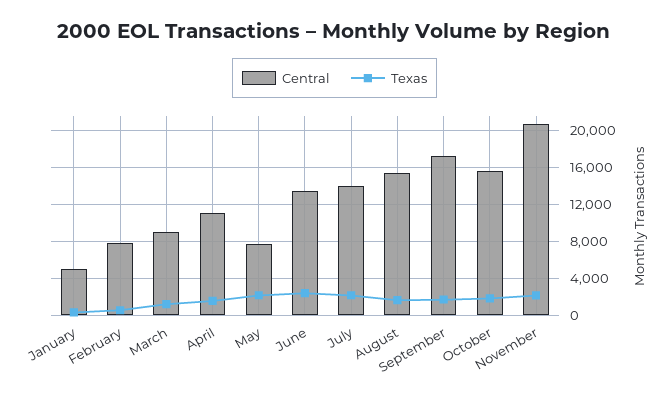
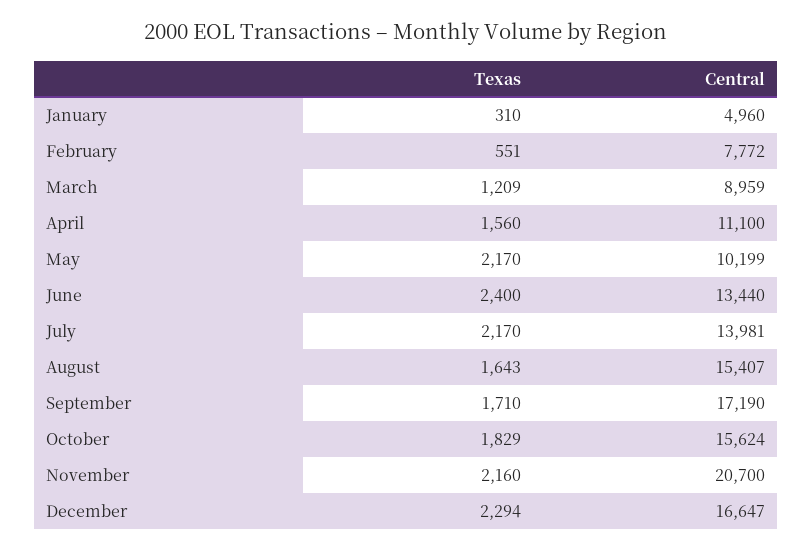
Central, May: 8000 -> 10199
Texas, December: none -> 2294
Central, December: none -> 16647

